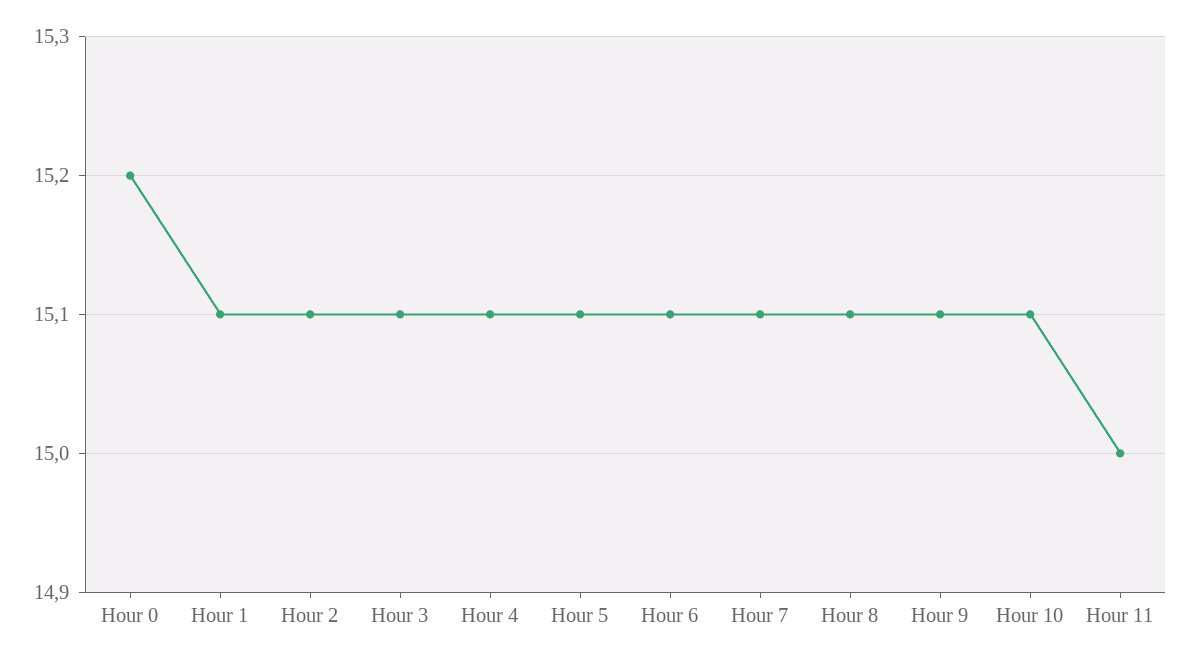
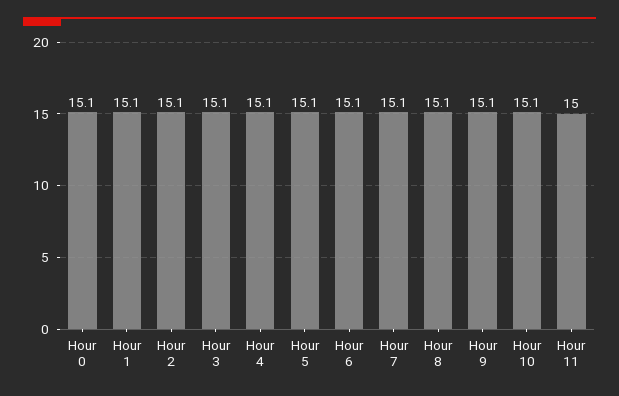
Hour 0: 15.2 -> 15.1

